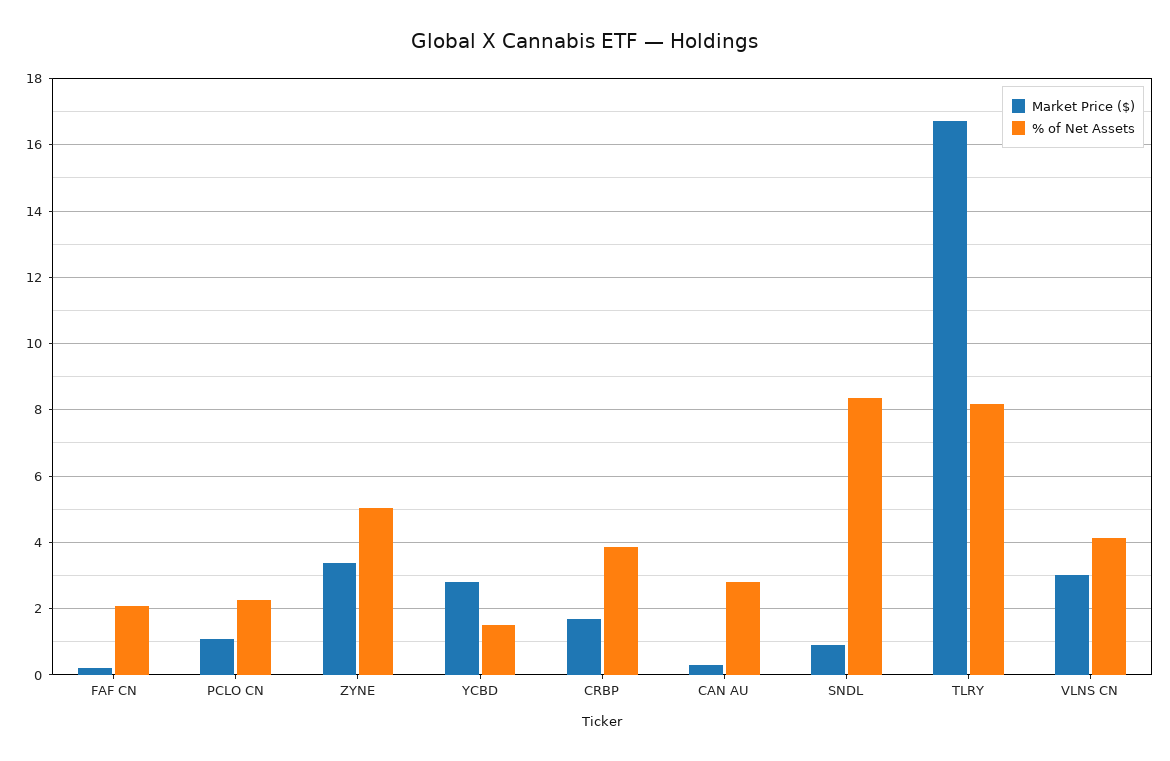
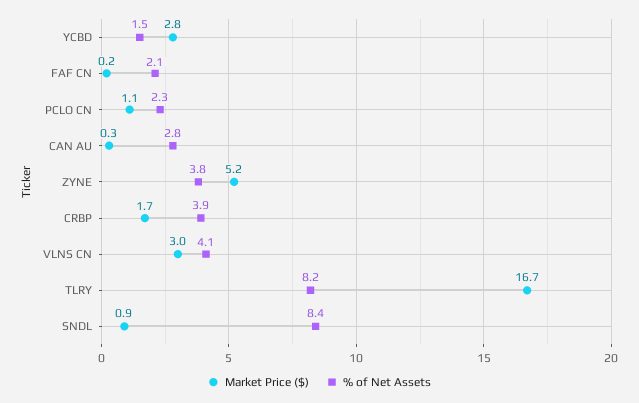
Market Price ($), ZYNE: 3.4 -> 5.2
% of Net Assets, ZYNE: 5 -> 3.8

